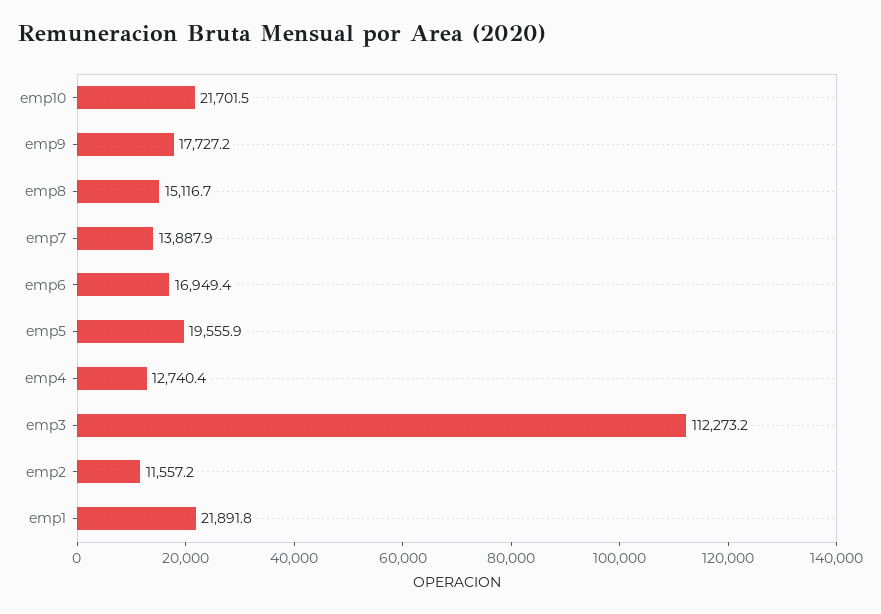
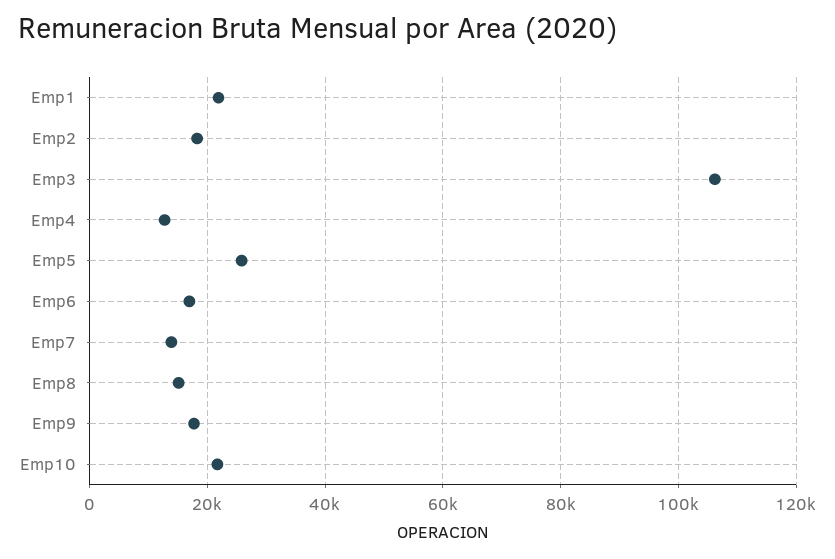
emp5: 19555.9 -> 26000
emp3: 112273.2 -> 106000
emp2: 11557.2 -> 18000

